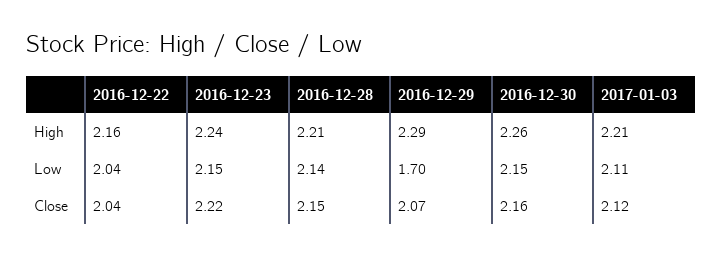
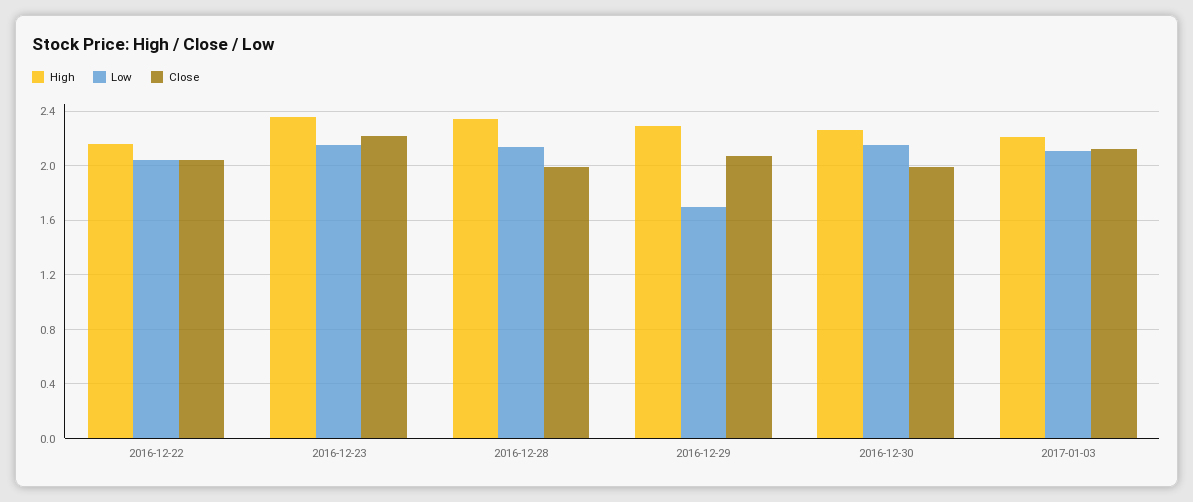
High, 2016-12-23: 2.24 -> 2.35
High, 2016-12-28: 2.21 -> 2.35
Close, 2016-12-28: 2.15 -> 2
Close, 2016-12-30: 2.16 -> 2

